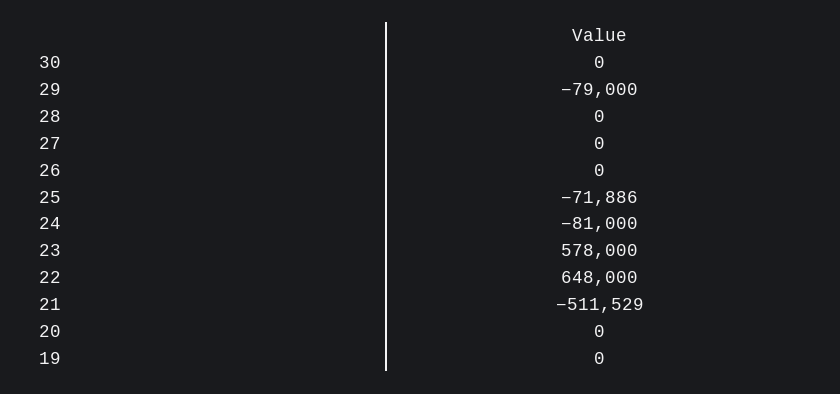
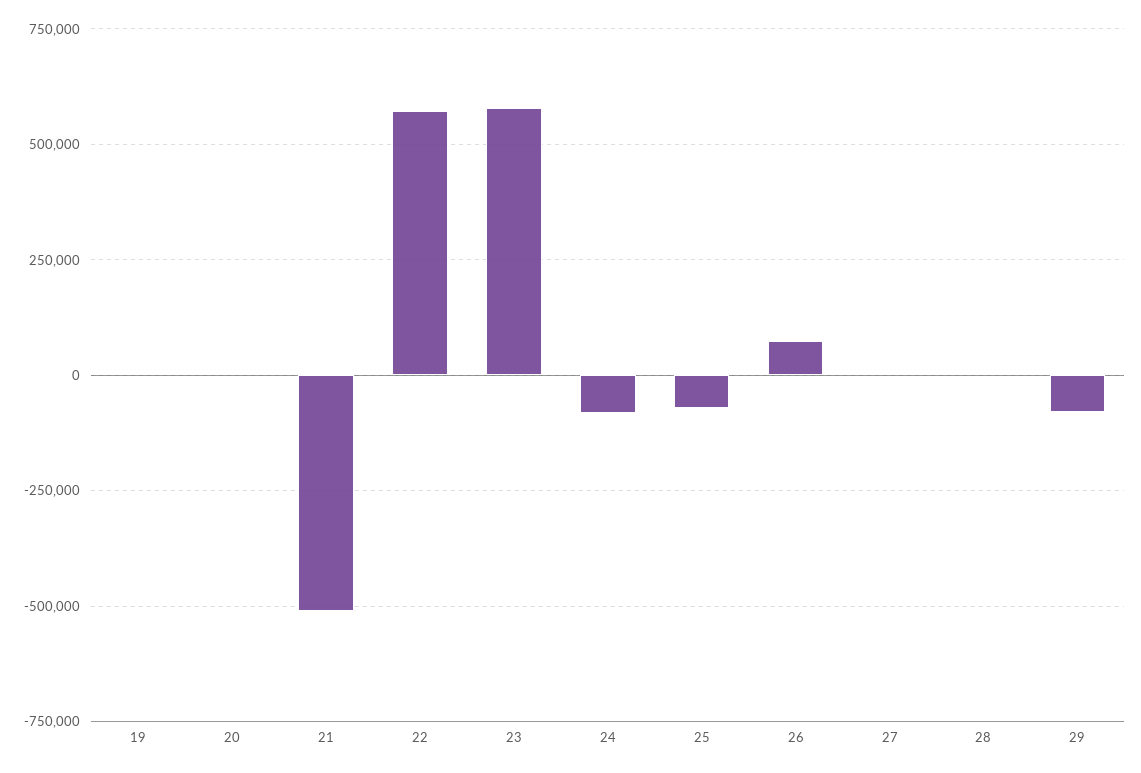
30: 0 -> none
26: 0 -> 75000
22: 648000 -> 575000

